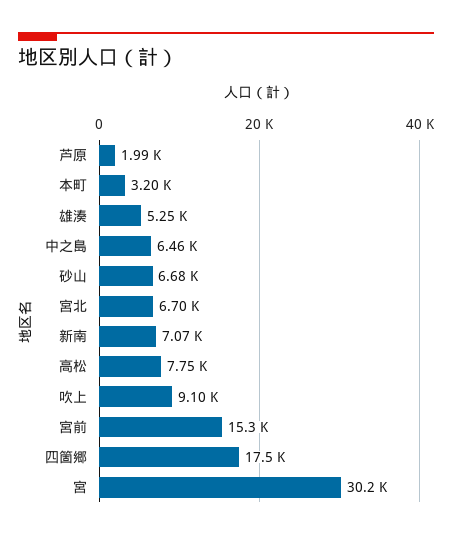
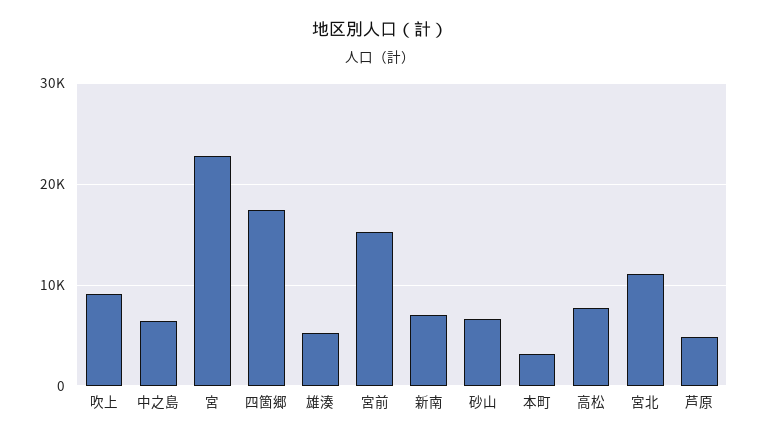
芦原: 1990 -> 5000
宮北: 6700 -> 11000
宮: 30200 -> 23000

